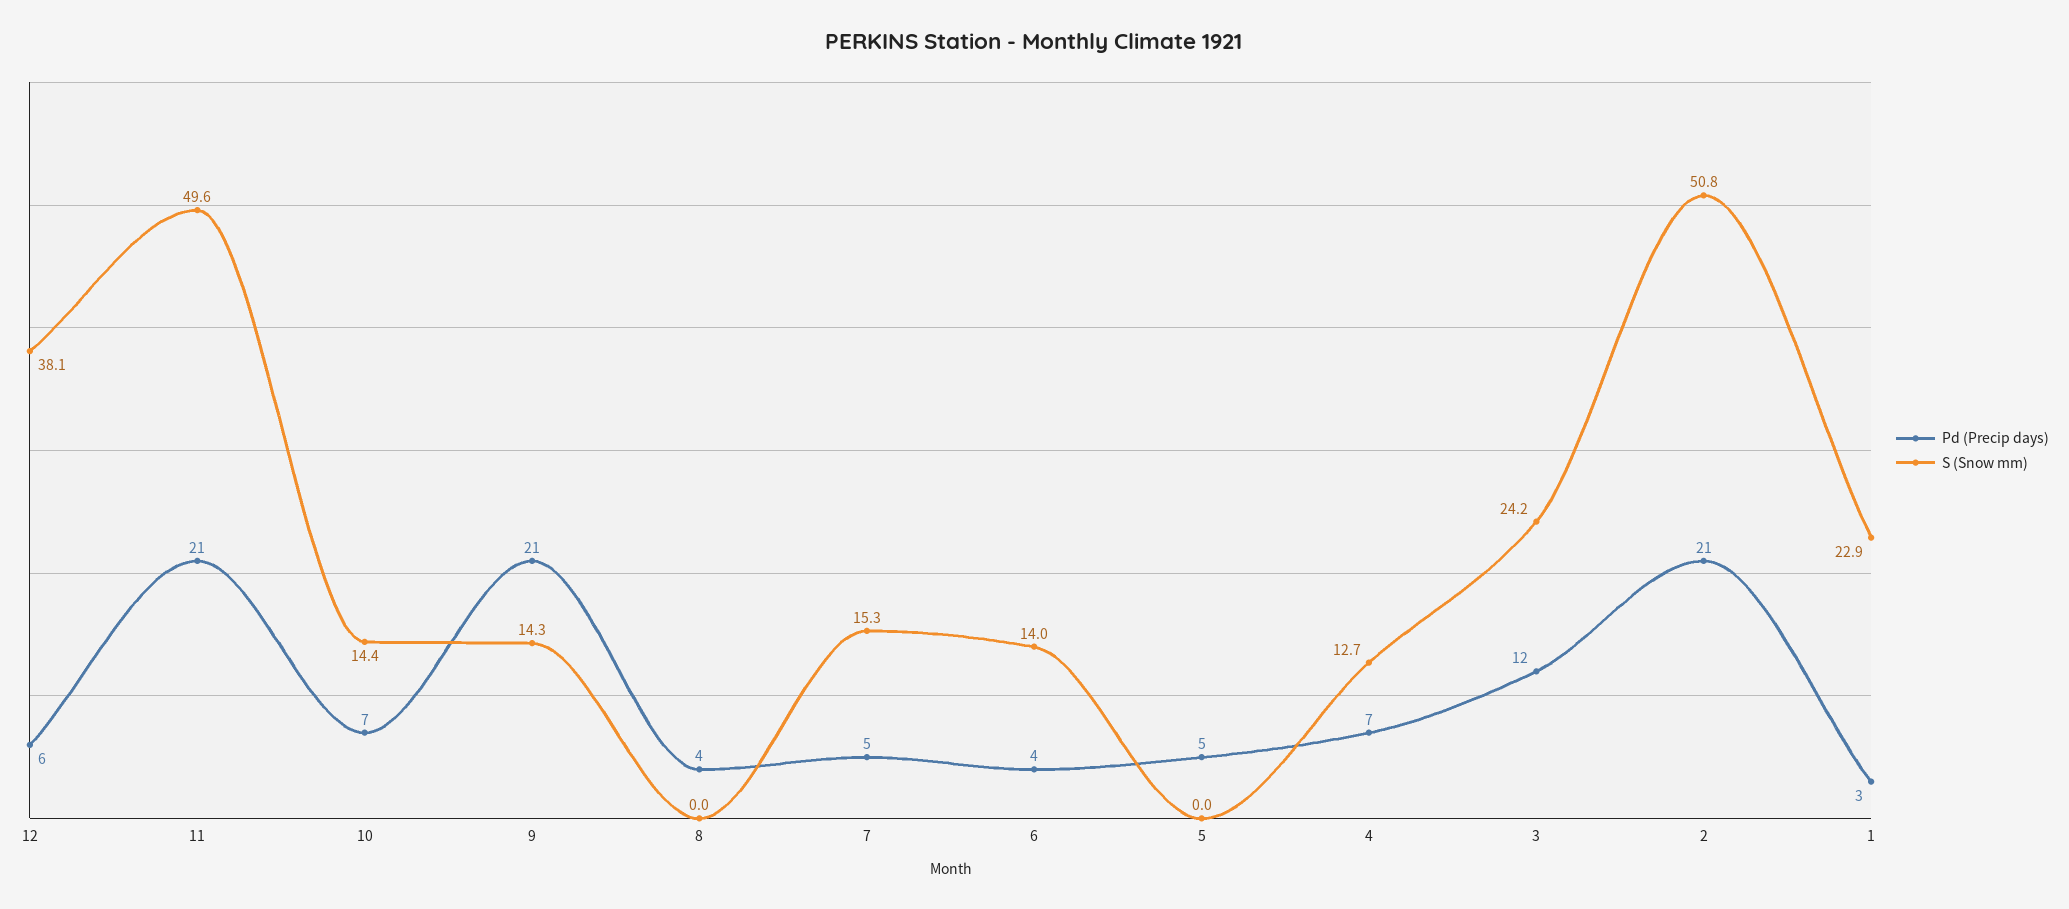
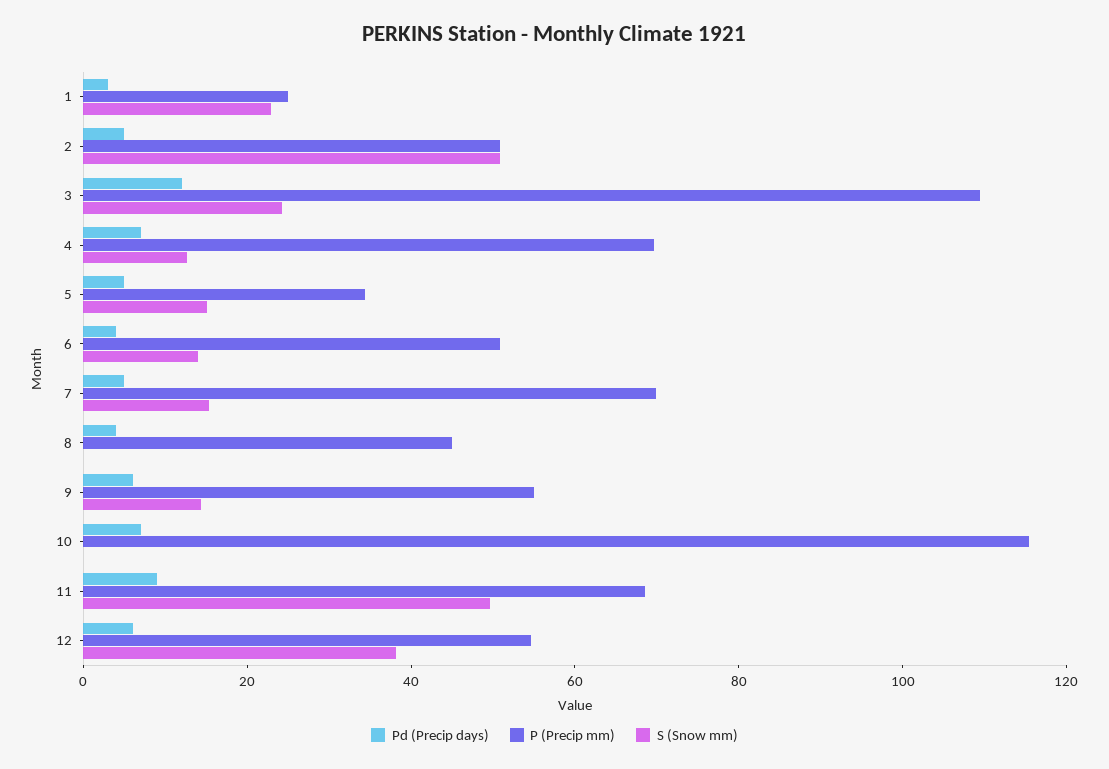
Pd (Precip days), 11: 21 -> 10
S (Snow mm), 10: 14.4 -> 0
Pd (Precip days), 9: 21 -> 5
S (Snow mm), 5: 0 -> 15
Pd (Precip days), 2: 21 -> 5
P (Precip mm), 1: none -> 25
P (Precip mm), 2: none -> 50
P (Precip mm), 3: none -> 110
P (Precip mm), 4: none -> 70
P (Precip mm), 5: none -> 35
P (Precip mm), 6: none -> 50
P (Precip mm), 7: none -> 70
P (Precip mm), 8: none -> 45
P (Precip mm), 9: none -> 55
P (Precip mm), 10: none -> 115
P (Precip mm), 11: none -> 70
P (Precip mm), 12: none -> 55

